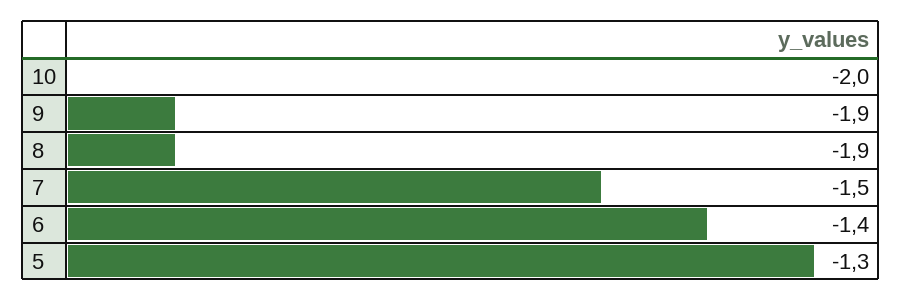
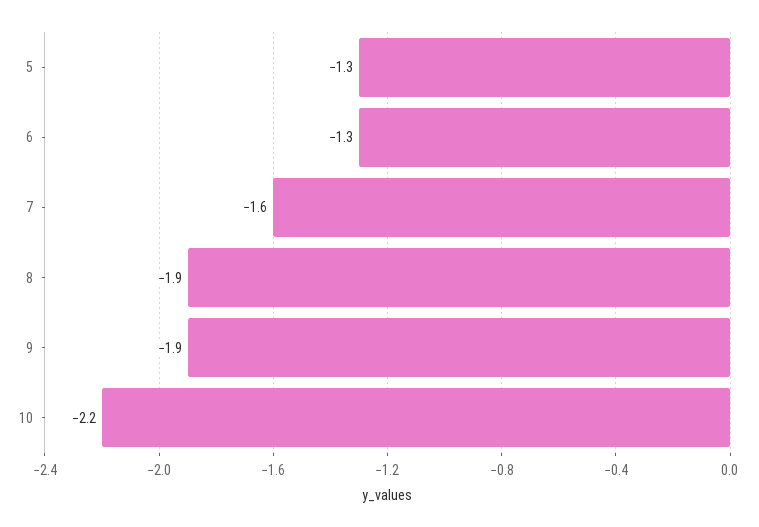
10: -2 -> -2.2
7: -1.5 -> -1.6
6: -1.4 -> -1.3

